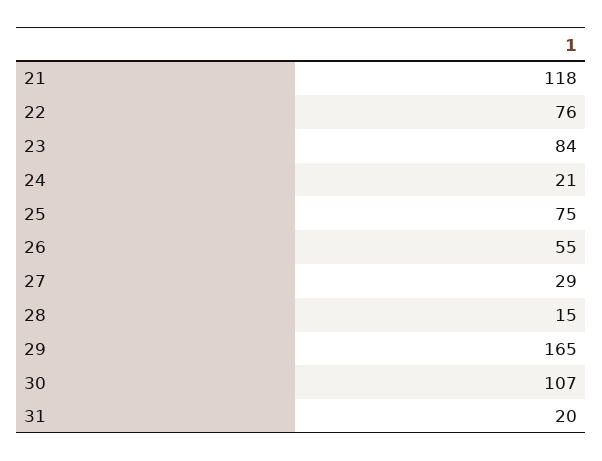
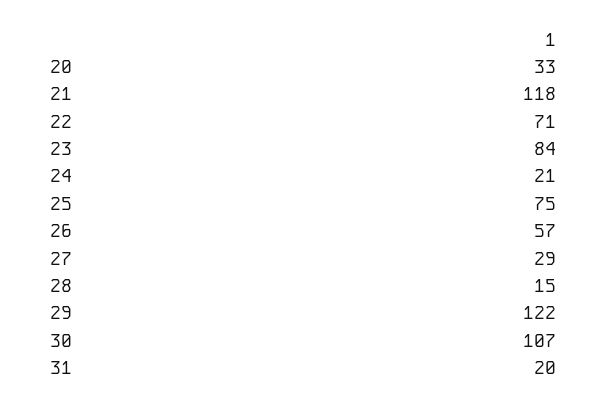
22: 76 -> 71
26: 55 -> 57
29: 165 -> 122
20: none -> 33

